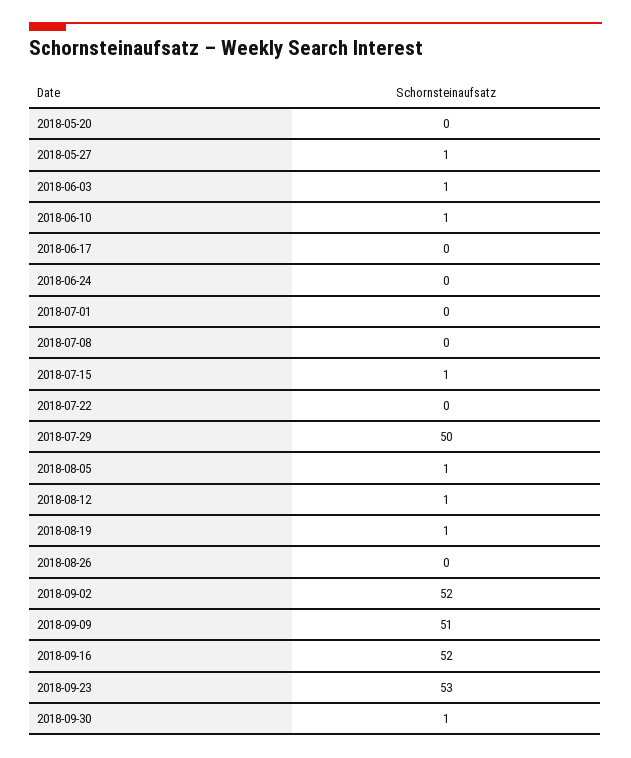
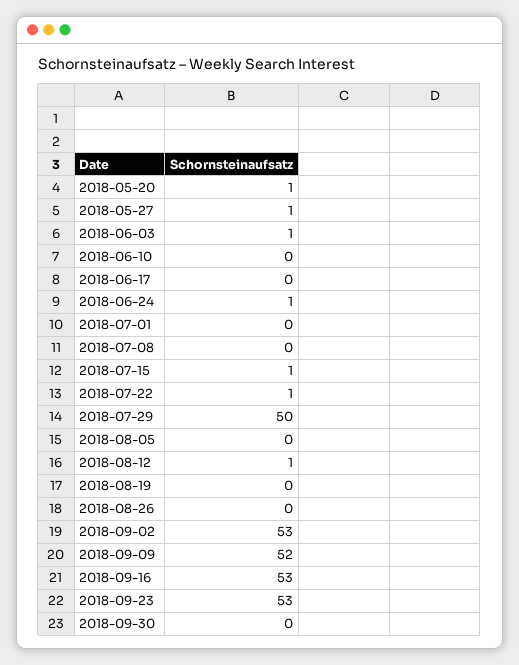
2018-05-20: 0 -> 1
2018-06-10: 1 -> 0
2018-06-24: 0 -> 1
2018-07-22: 0 -> 1
2018-08-05: 1 -> 0
2018-08-19: 1 -> 0
2018-09-02: 52 -> 53
2018-09-09: 51 -> 52
2018-09-16: 52 -> 53
2018-09-30: 1 -> 0

